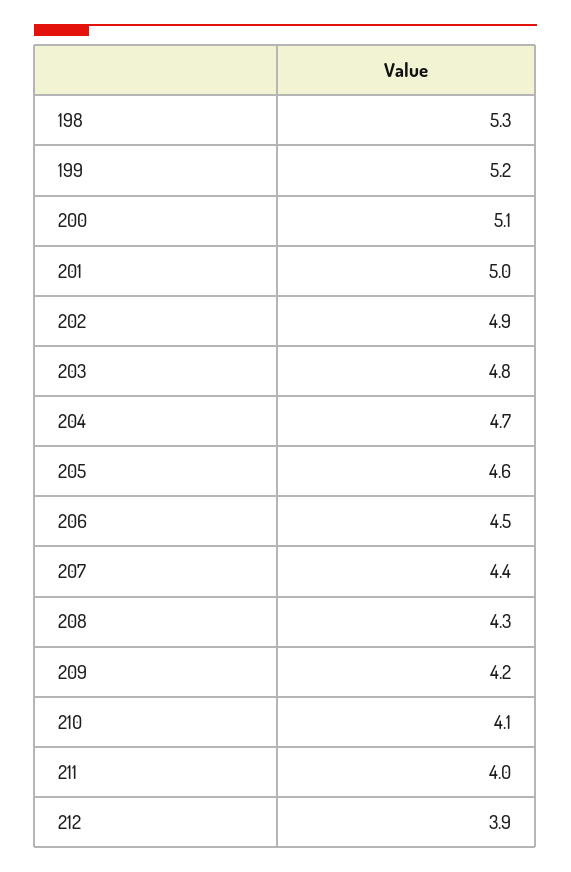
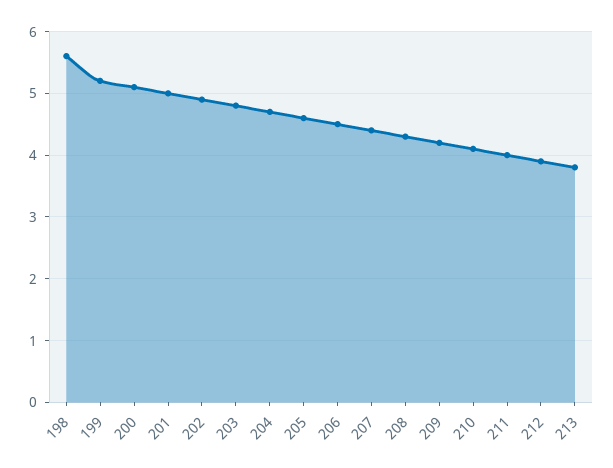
198: 5.3 -> 5.6
213: none -> 3.8

